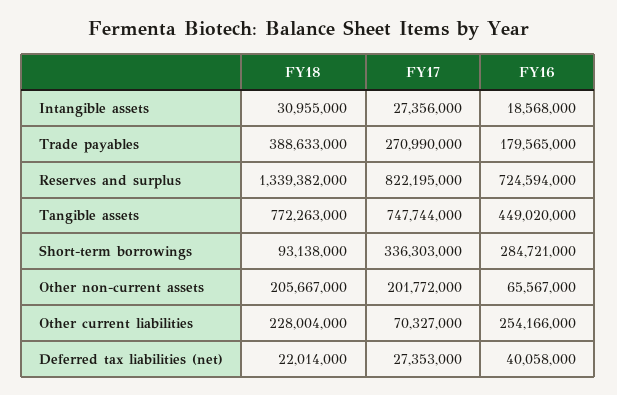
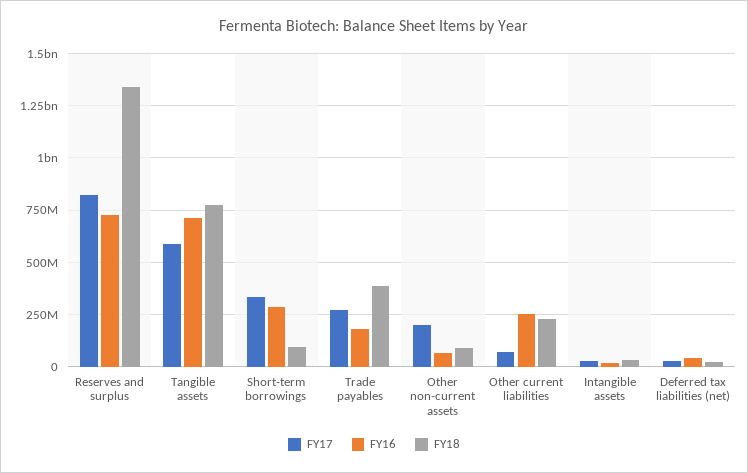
FY17, Tangible assets: 747744000 -> 600000000
FY16, Tangible assets: 449020000 -> 700000000
FY18, Other non-current assets: 205667000 -> 100000000

